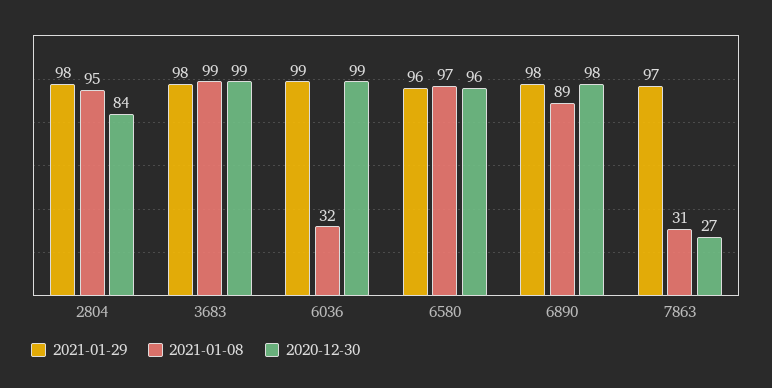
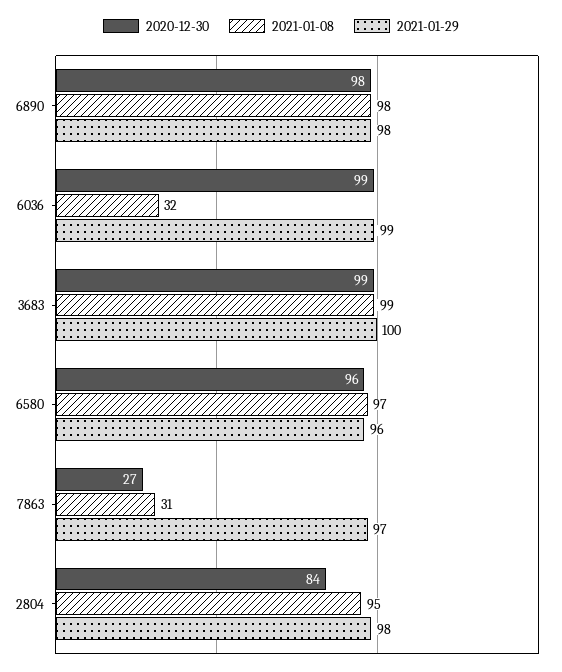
2021-01-29, 3683: 98 -> 100
2021-01-08, 6890: 89 -> 98

